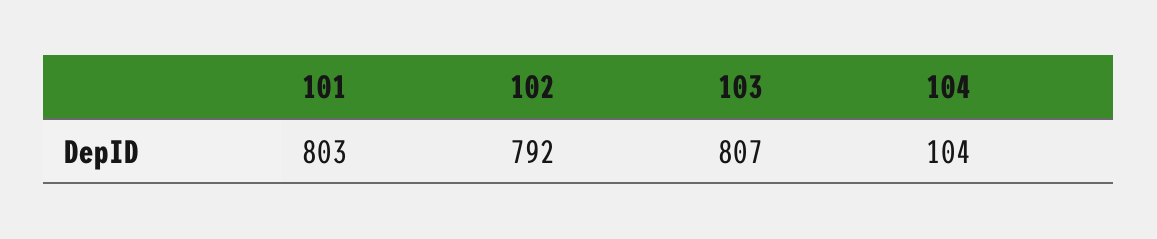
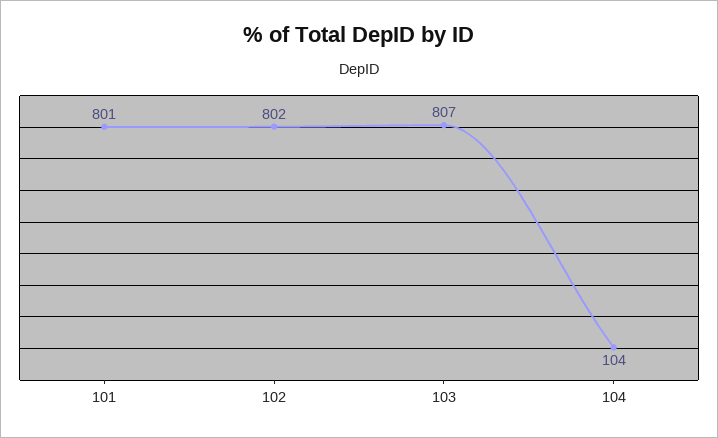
101: 803 -> 801
102: 792 -> 802

